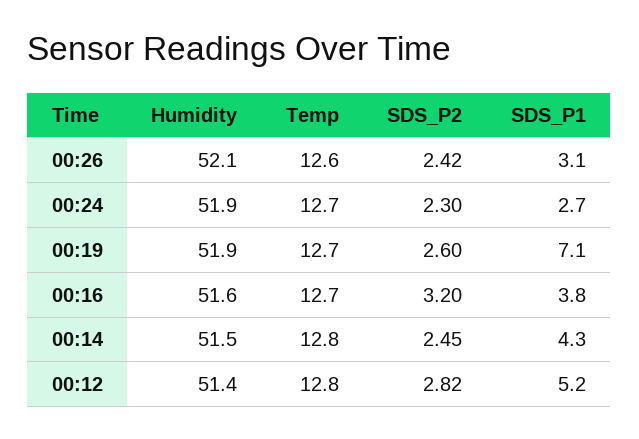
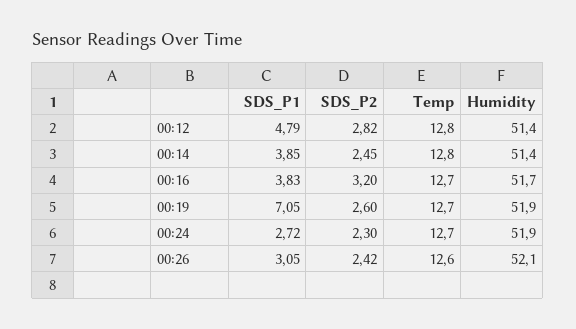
Humidity, 00:16: 51.6 -> 51.7
Humidity, 00:14: 51.5 -> 51.4
SDS_P1, 00:14: 4.3 -> 3.85
SDS_P1, 00:12: 5.2 -> 4.79

